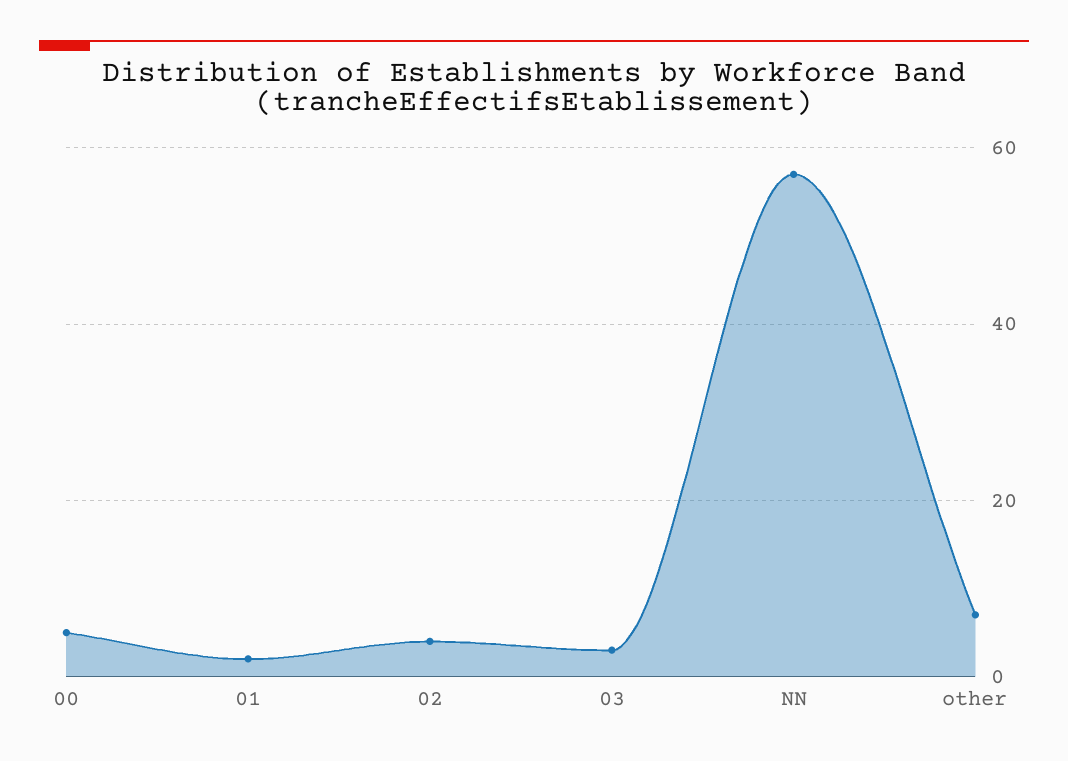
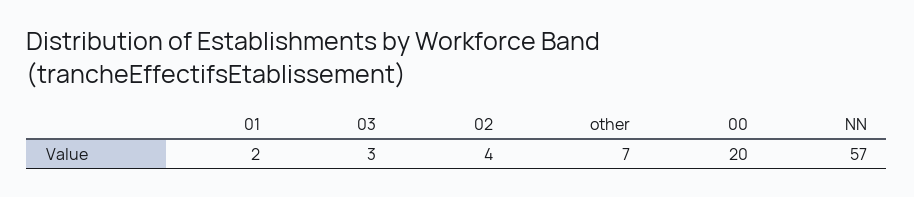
00: 5 -> 20

